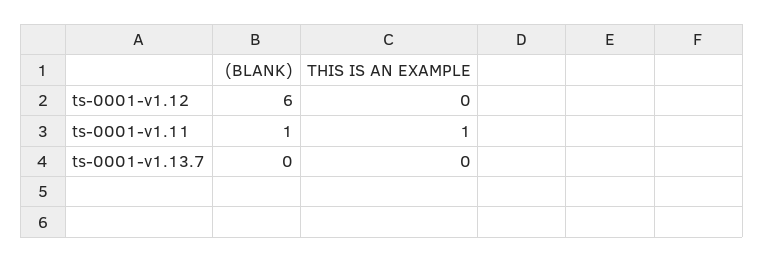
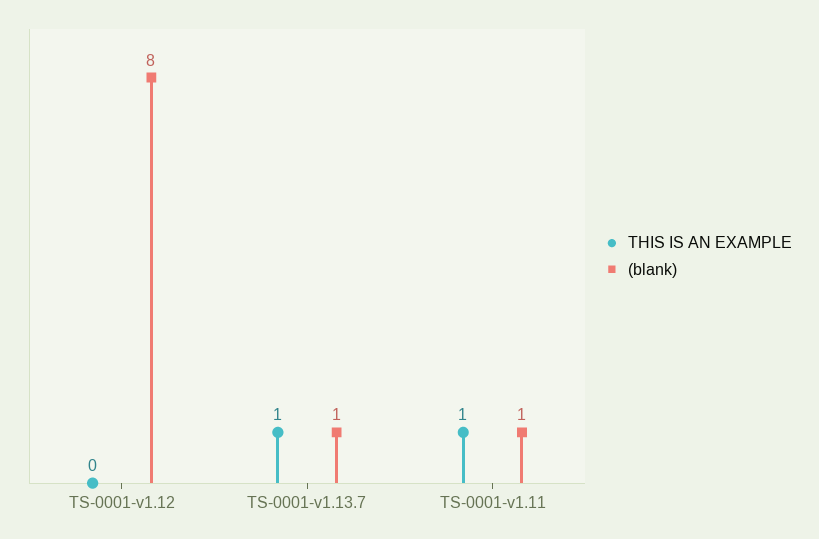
(BLANK), ts-0001-v1.12: 6 -> 8
(BLANK), ts-0001-v1.13.7: 0 -> 1
THIS IS AN EXAMPLE, ts-0001-v1.13.7: 0 -> 1

